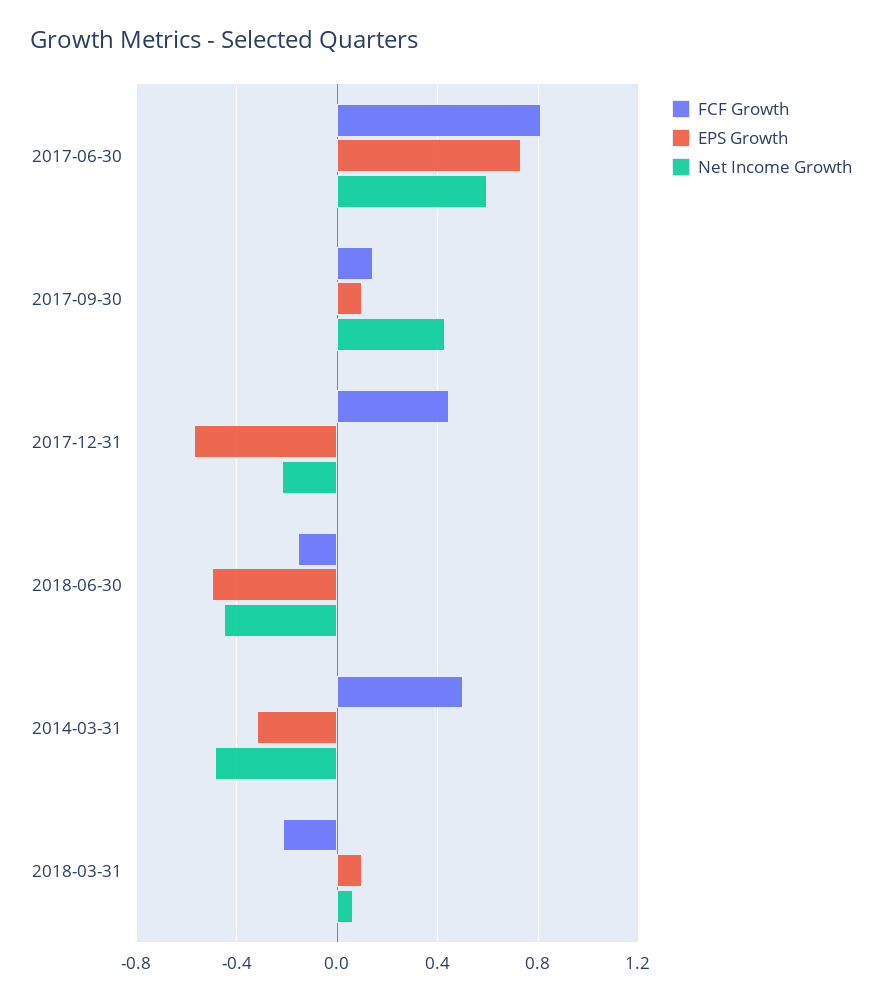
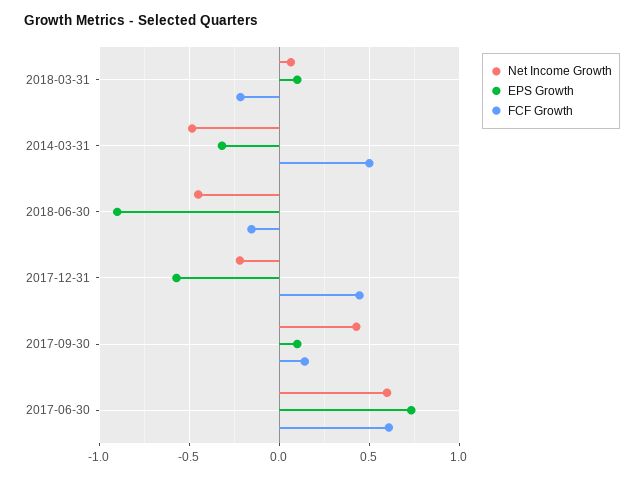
FCF Growth, 2017-06-30: 0.8 -> 0.6
EPS Growth, 2018-06-30: -0.5 -> -0.9

